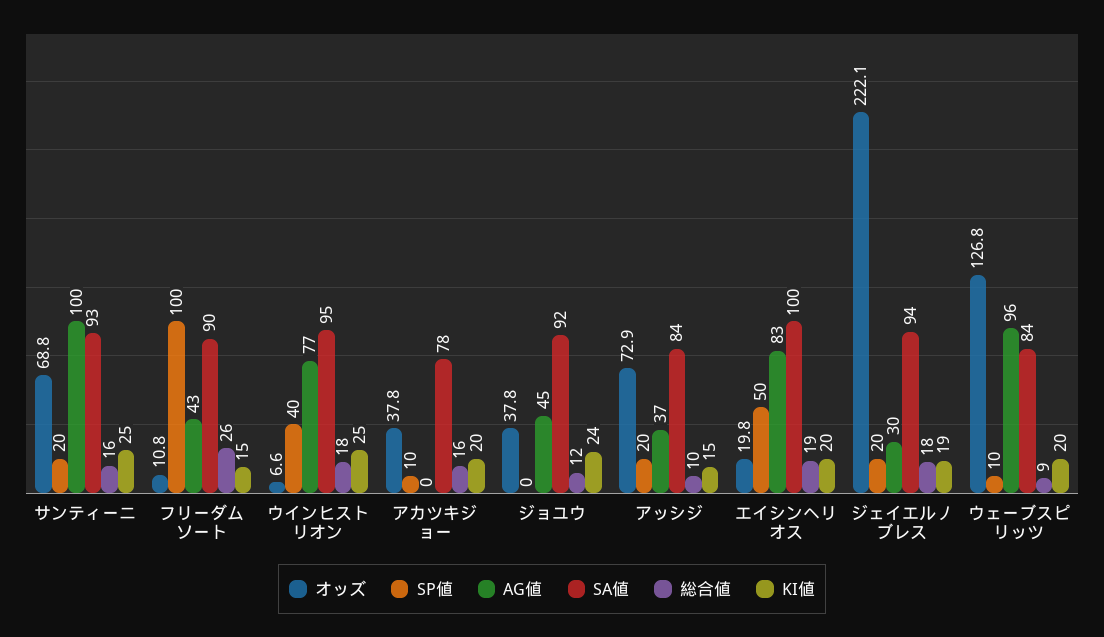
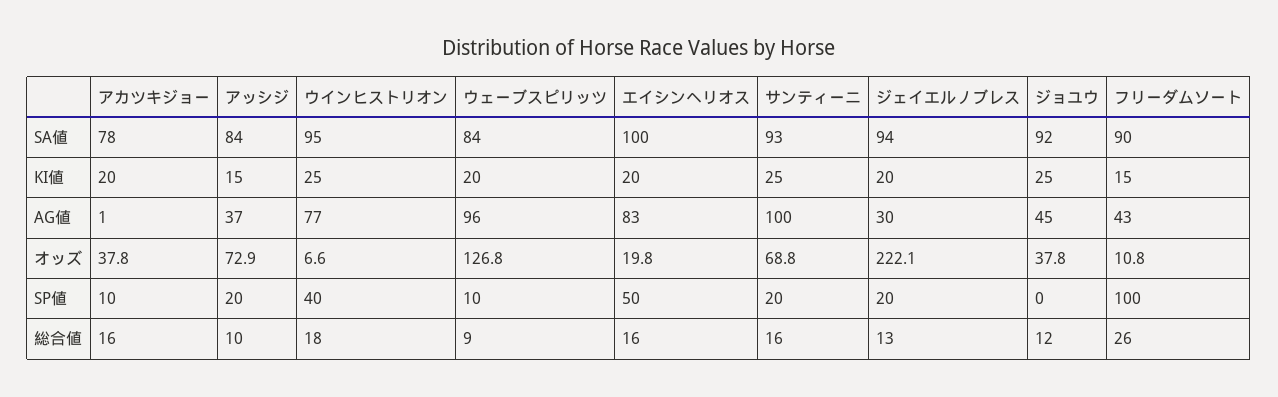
AG値, アカツキジョー: 0 -> 1
KI値, ジョユウ: 24 -> 25
総合値, エイシンヘリオス: 19 -> 16
総合値, ジェイエルノブレス: 18 -> 13
KI値, ジェイエルノブレス: 19 -> 20

